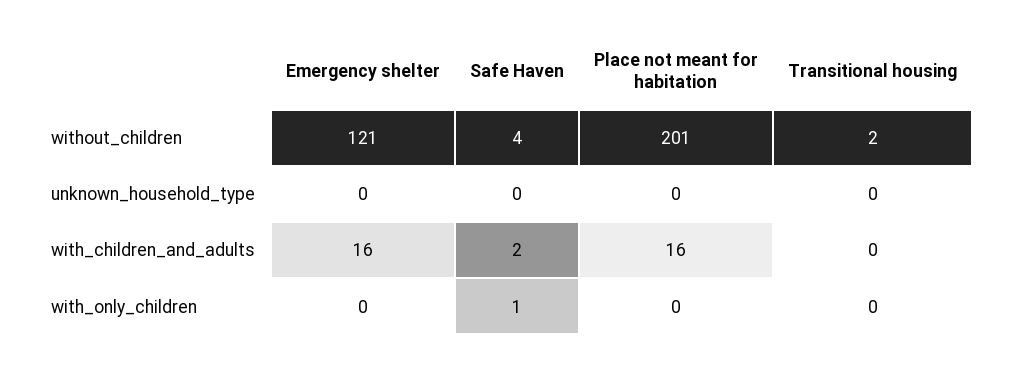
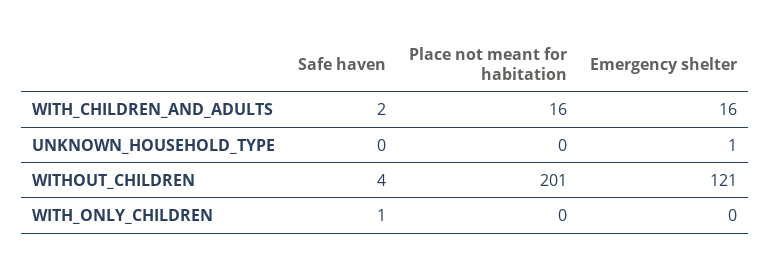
Transitional housing, without_children: 2 -> none
Emergency shelter, unknown_household_type: 0 -> 1
Transitional housing, unknown_household_type: 0 -> none
Transitional housing, with_children_and_adults: 0 -> none
Transitional housing, with_only_children: 0 -> none

